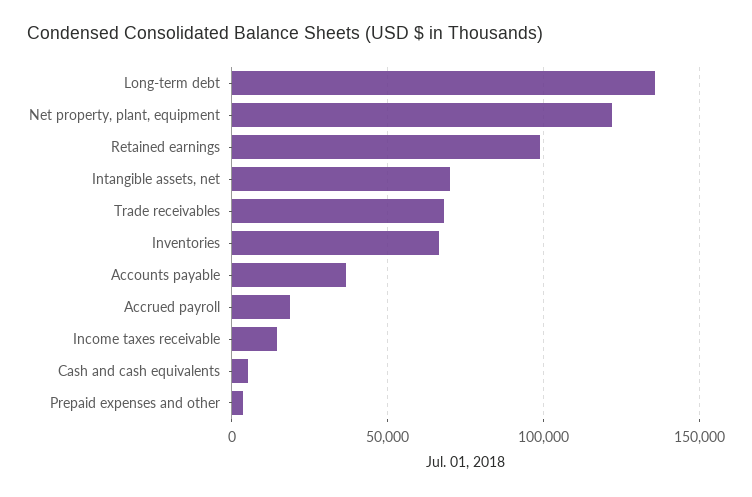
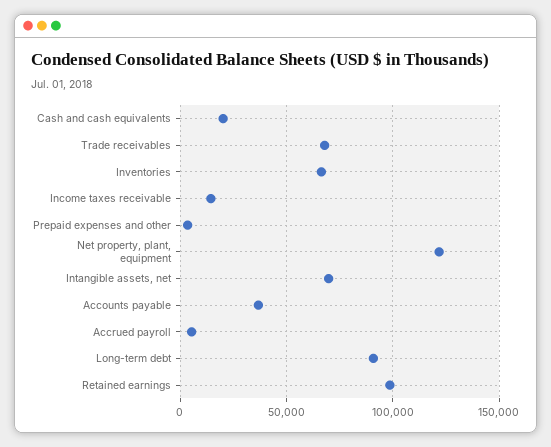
Long-term debt: 135000 -> 90000
Accrued payroll: 20000 -> 5000
Cash and cash equivalents: 5000 -> 20000

